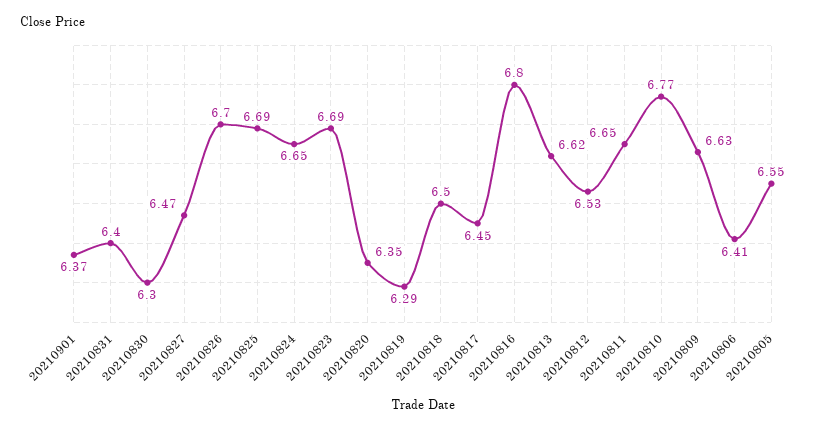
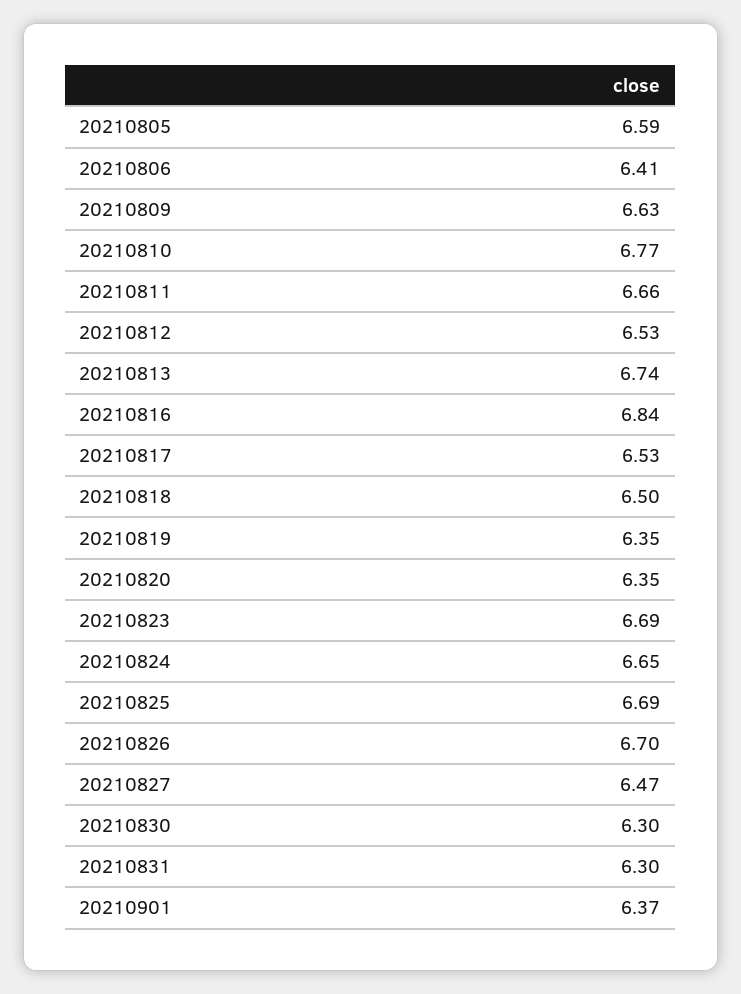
20210831: 6.4 -> 6.3
20210819: 6.29 -> 6.35
20210817: 6.45 -> 6.53
20210816: 6.8 -> 6.84
20210813: 6.62 -> 6.74
20210811: 6.65 -> 6.66
20210805: 6.55 -> 6.59

